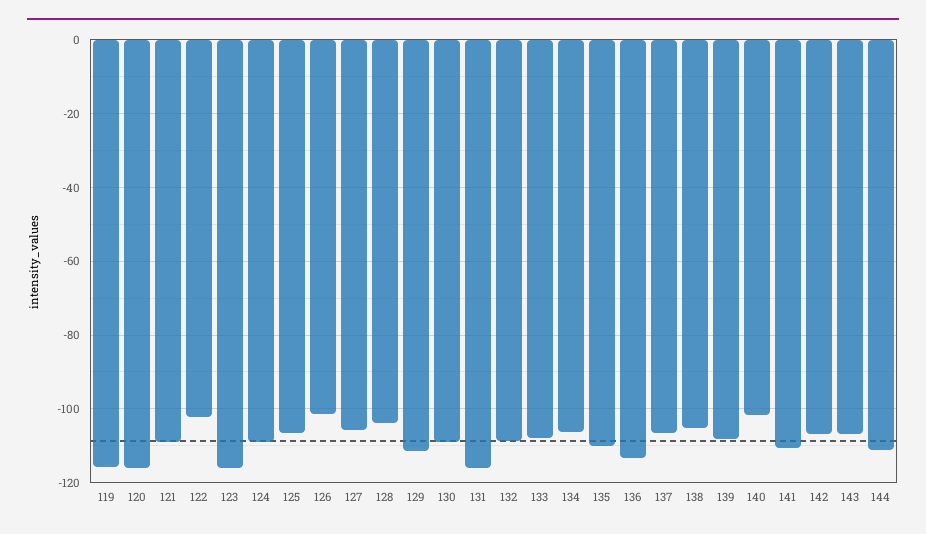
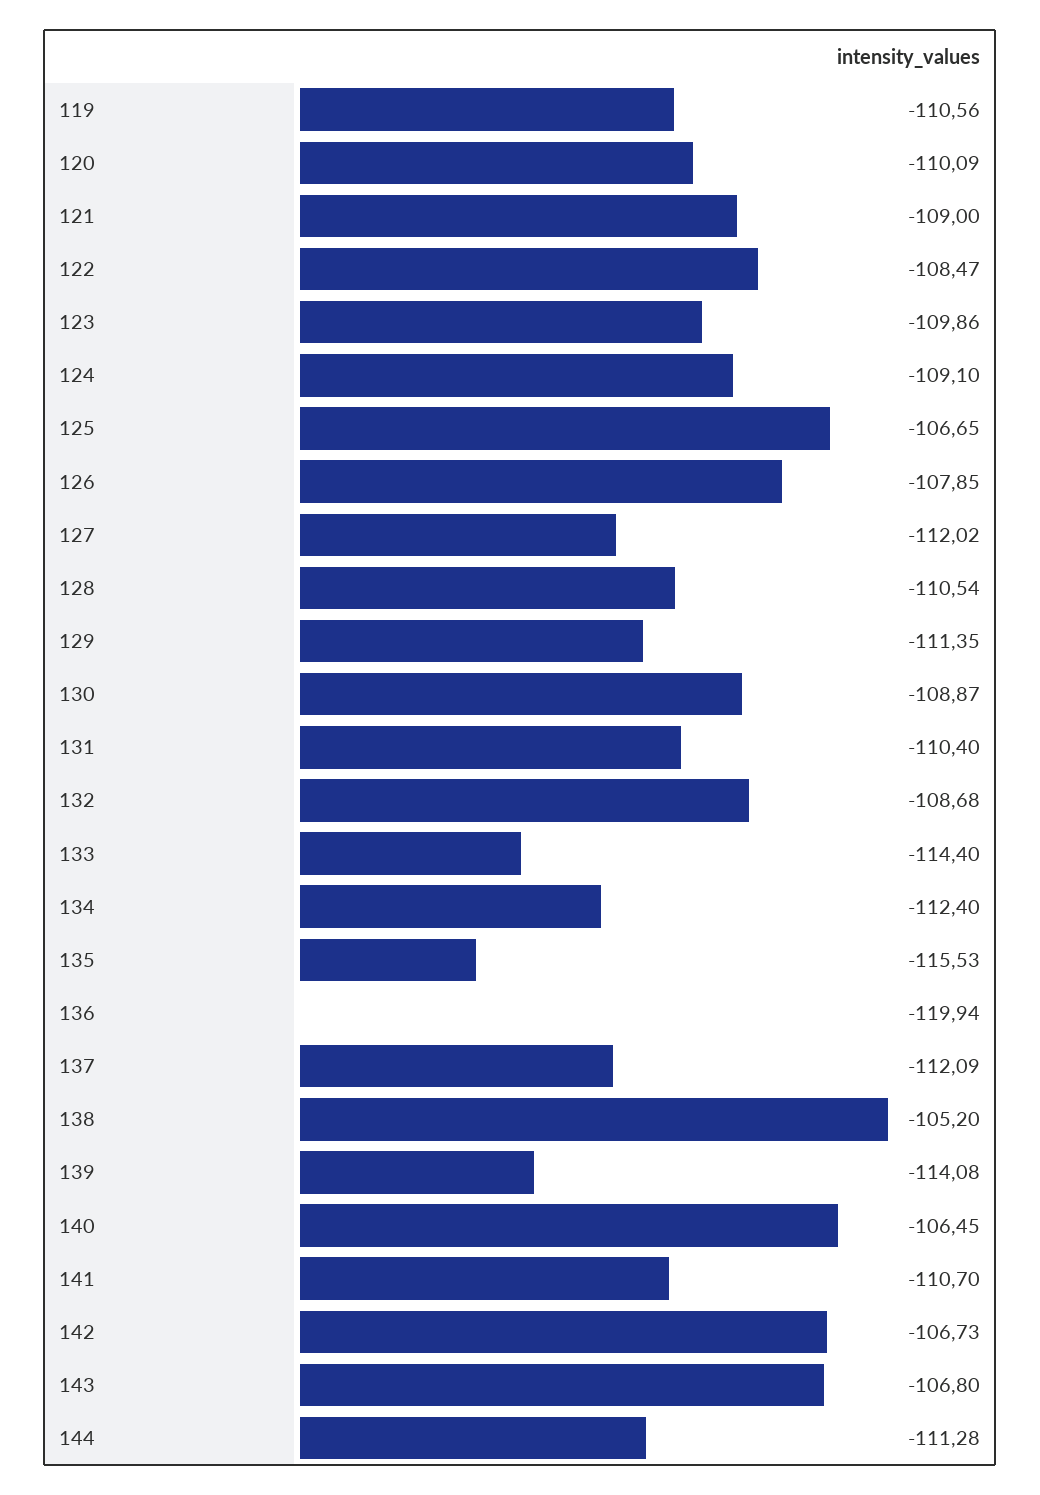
119: -116 -> -110.56
120: -116 -> -110.09
122: -102 -> -108.47
123: -116 -> -109.86
126: -102 -> -107.85
127: -106 -> -112.02
128: -104 -> -110.54
131: -116 -> -110.4
133: -108 -> -114.4
134: -106 -> -112.4
135: -110 -> -115.53
136: -114 -> -119.94
137: -106 -> -112.09
139: -108 -> -114.08
140: -102 -> -106.45

